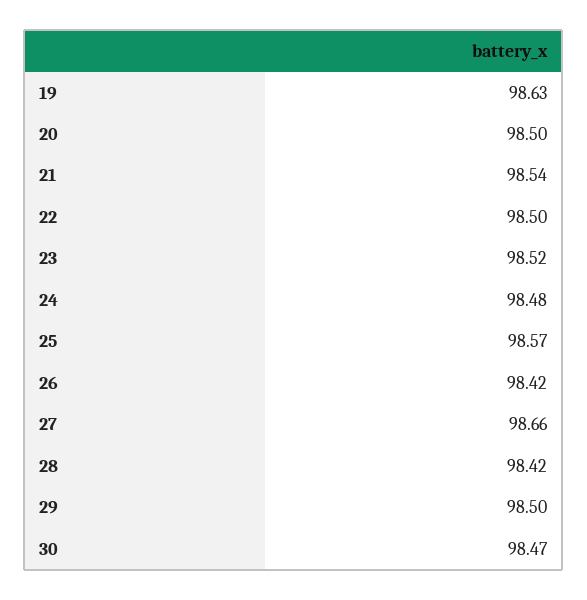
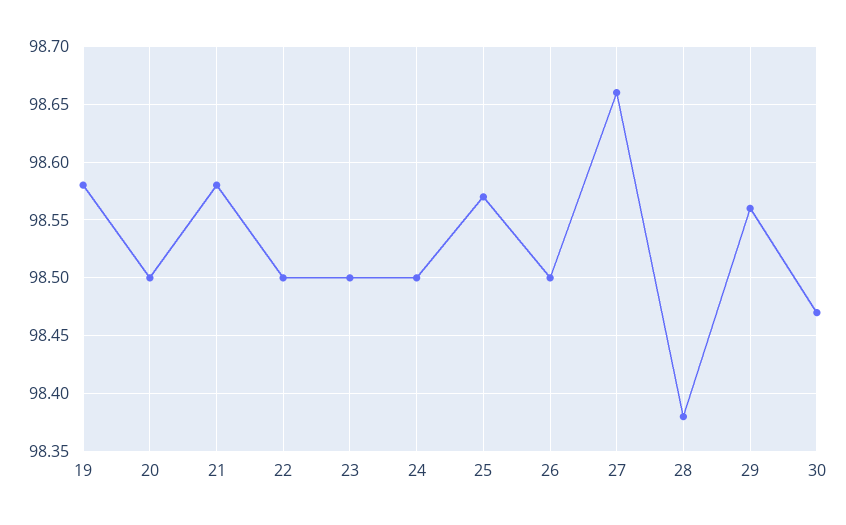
19: 98.63 -> 98.58
21: 98.54 -> 98.58
23: 98.52 -> 98.5
24: 98.48 -> 98.5
26: 98.42 -> 98.5
28: 98.42 -> 98.38
29: 98.5 -> 98.56

